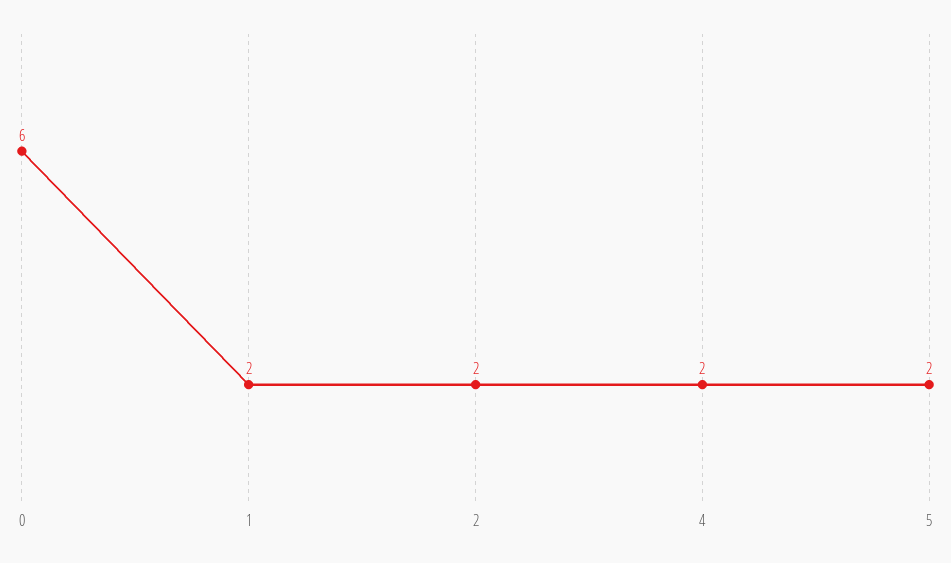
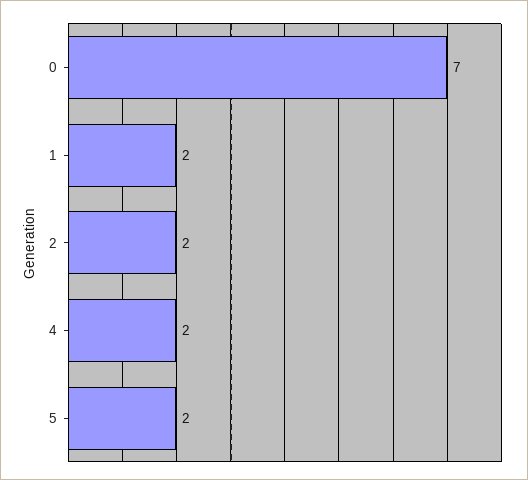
0: 6 -> 7

